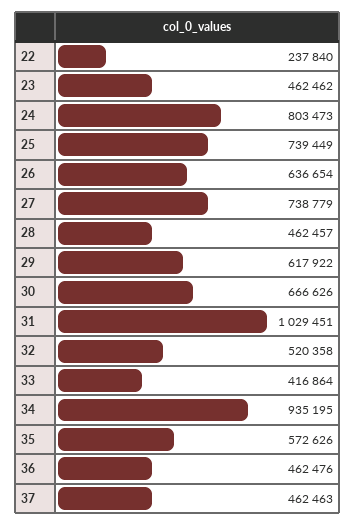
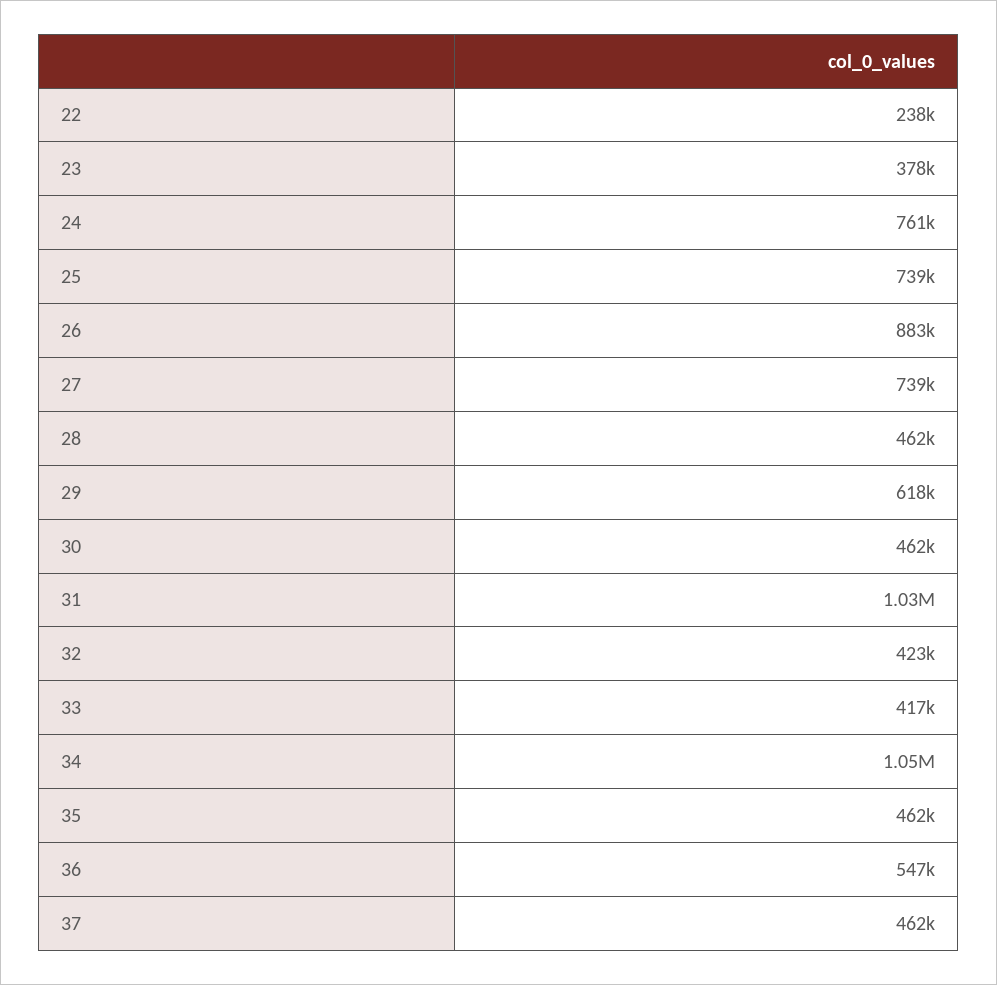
23: 462462 -> 378000
24: 803473 -> 761000
26: 636654 -> 883000
30: 666626 -> 462000
32: 520358 -> 423000
34: 935195 -> 1050000
35: 572626 -> 462000
36: 462476 -> 547000

